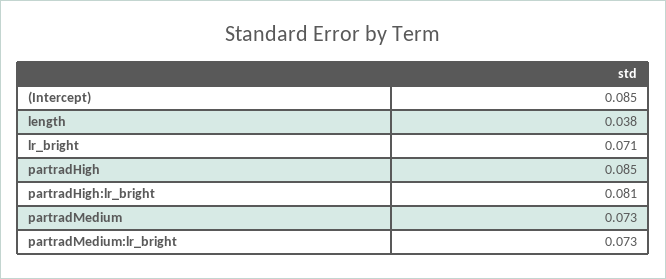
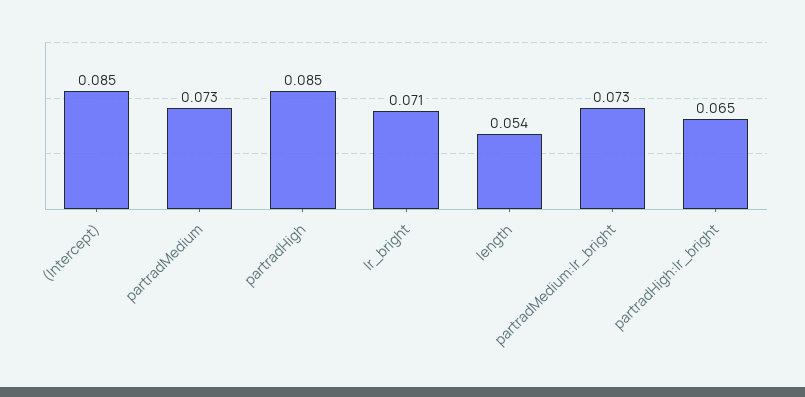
length: 0.038 -> 0.054
partradHigh:lr_bright: 0.081 -> 0.065

